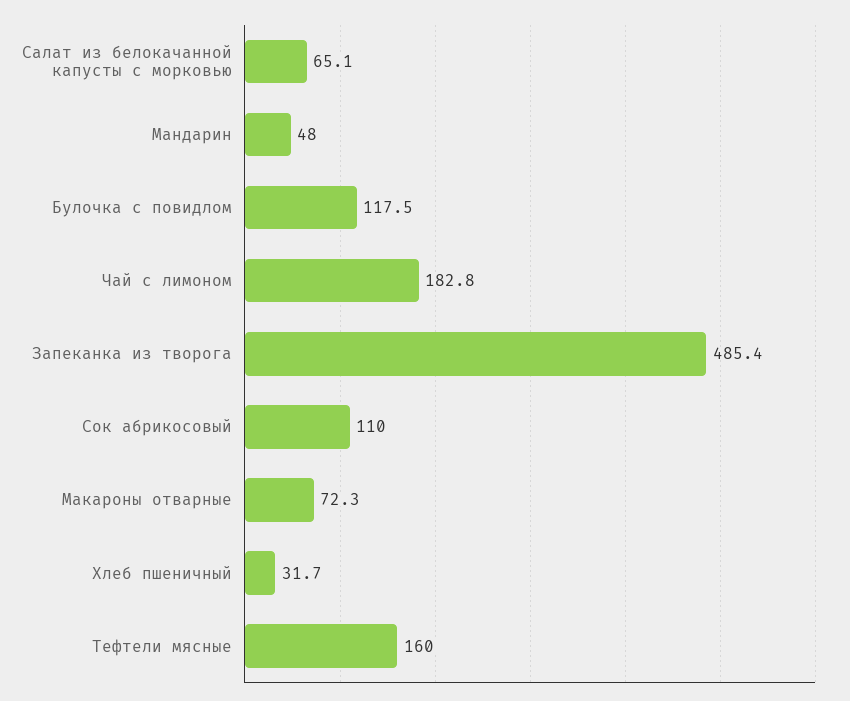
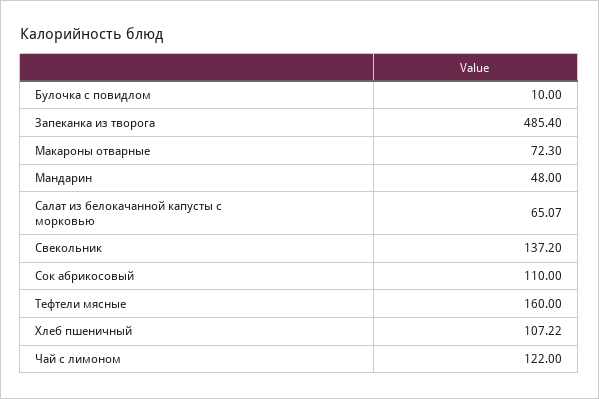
Булочка с повидлом: 117.5 -> 10
Чай с лимоном: 182.8 -> 122
Хлеб пшеничный: 31.7 -> 107.22
Свекольник: none -> 137.2

